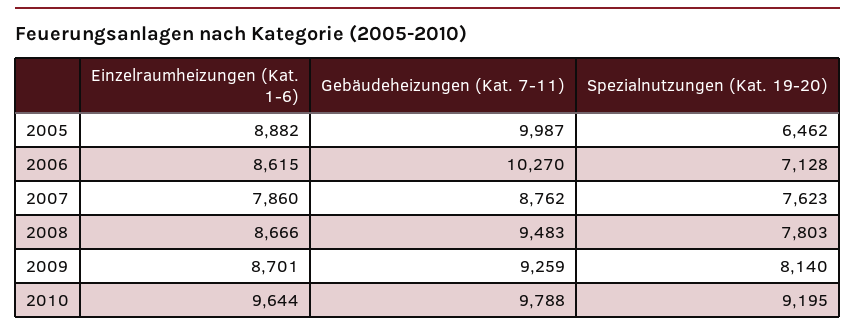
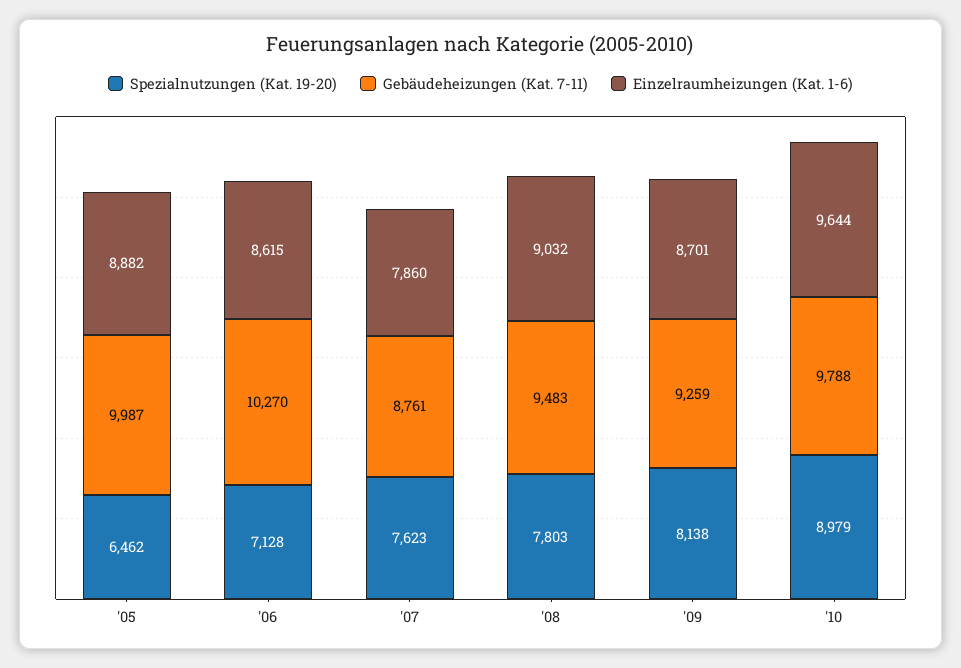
Gebäudeheizungen (Kat. 7-11), 2007: 8762 -> 8761
Einzelraumheizungen (Kat. 1-6), 2008: 8666 -> 9032
Spezialnutzungen (Kat. 19-20), 2009: 8140 -> 8138
Spezialnutzungen (Kat. 19-20), 2010: 9195 -> 8979

